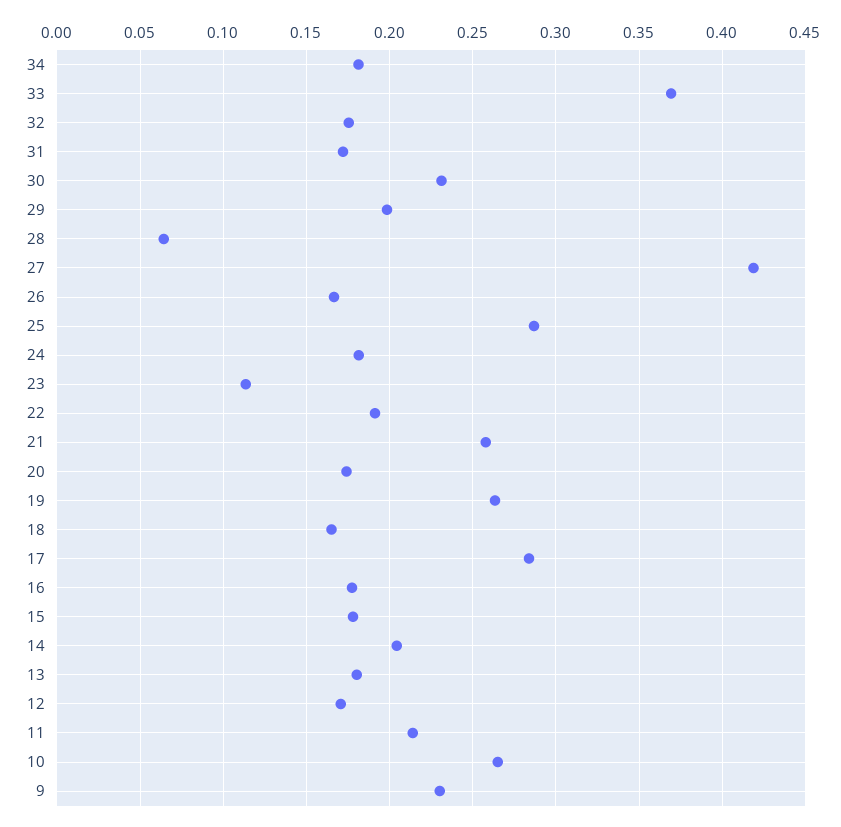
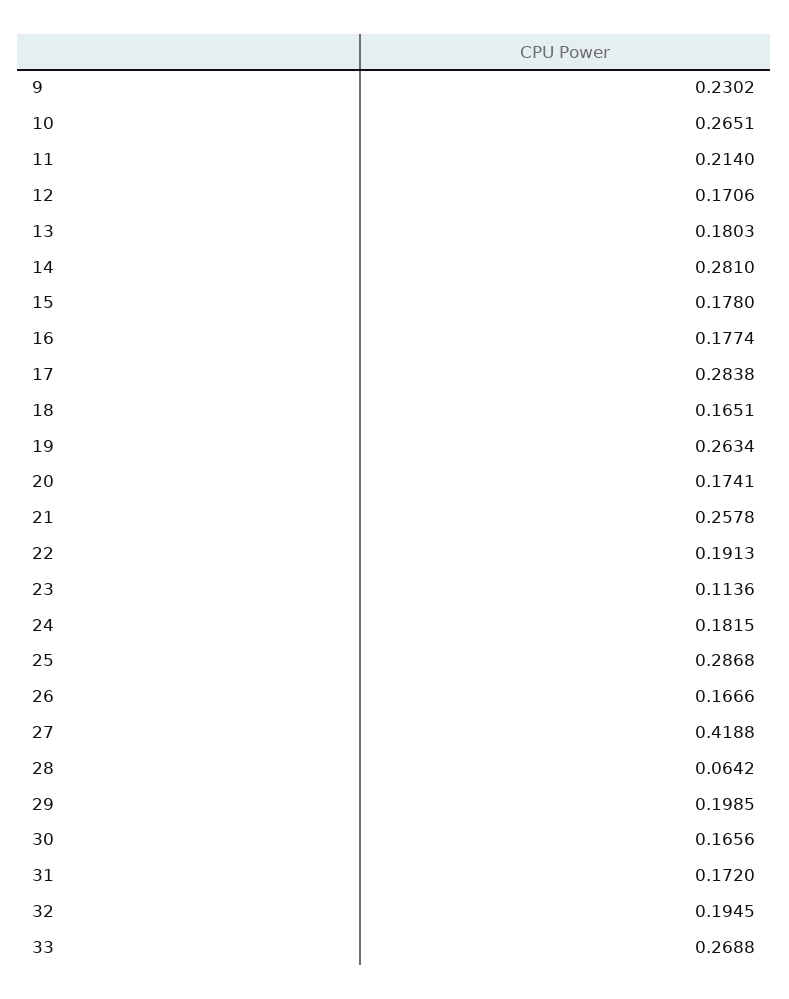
34: 0.18 -> none
33: 0.37 -> 0.2688
32: 0.175 -> 0.1945
30: 0.23 -> 0.1656
14: 0.205 -> 0.281

